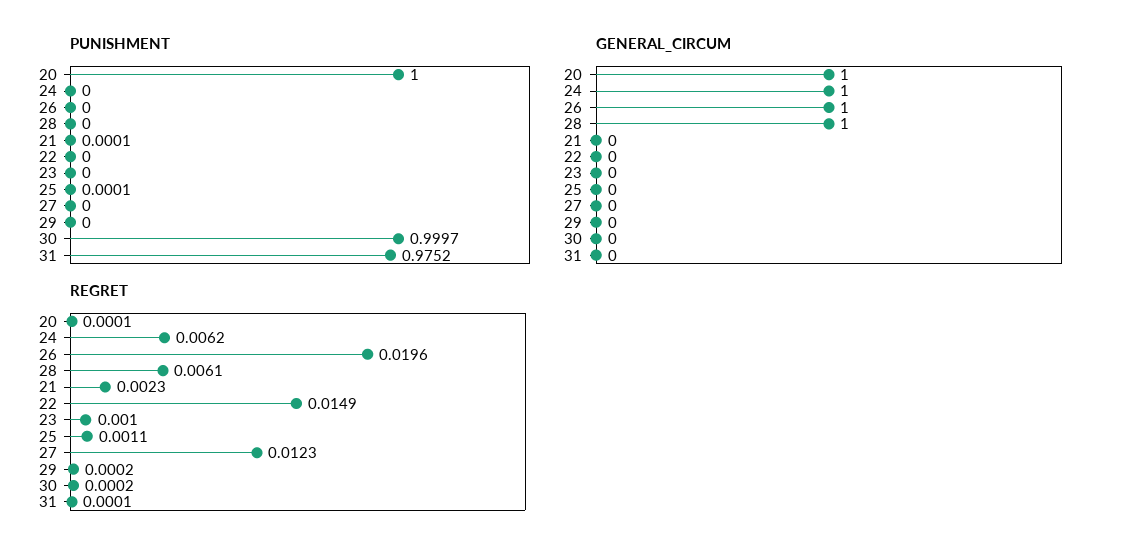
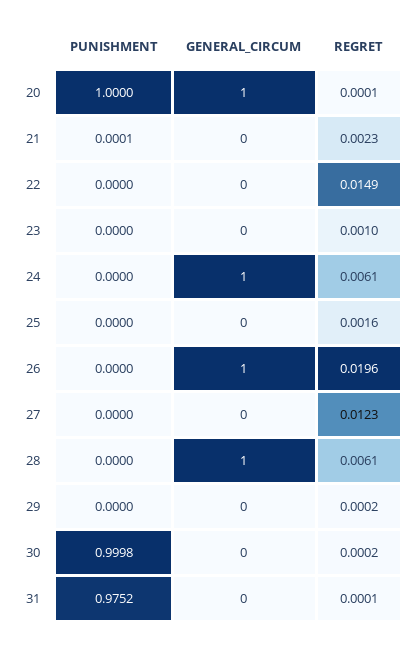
PUNISHMENT, 25: 0.0001 -> 0
PUNISHMENT, 30: 0.9997 -> 0.9998
REGRET, 24: 0.0062 -> 0.0061
REGRET, 25: 0.0011 -> 0.0016

